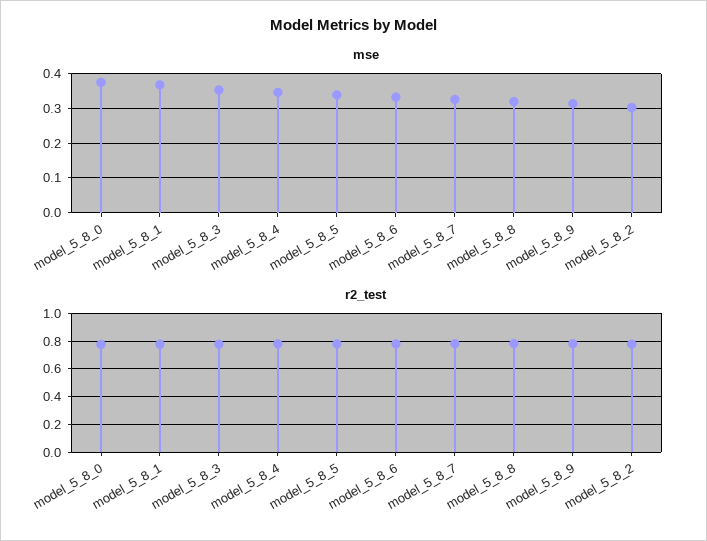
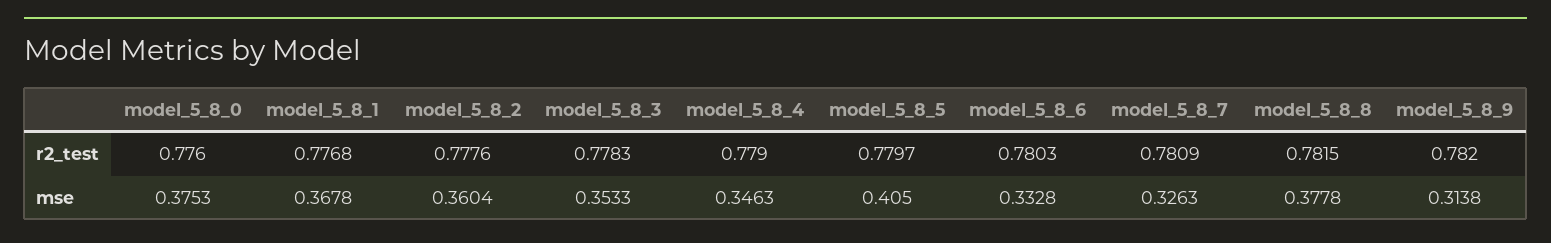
mse, model_5_8_5: 0.34 -> 0.405
mse, model_5_8_8: 0.32 -> 0.3778
mse, model_5_8_2: 0.3 -> 0.3604

